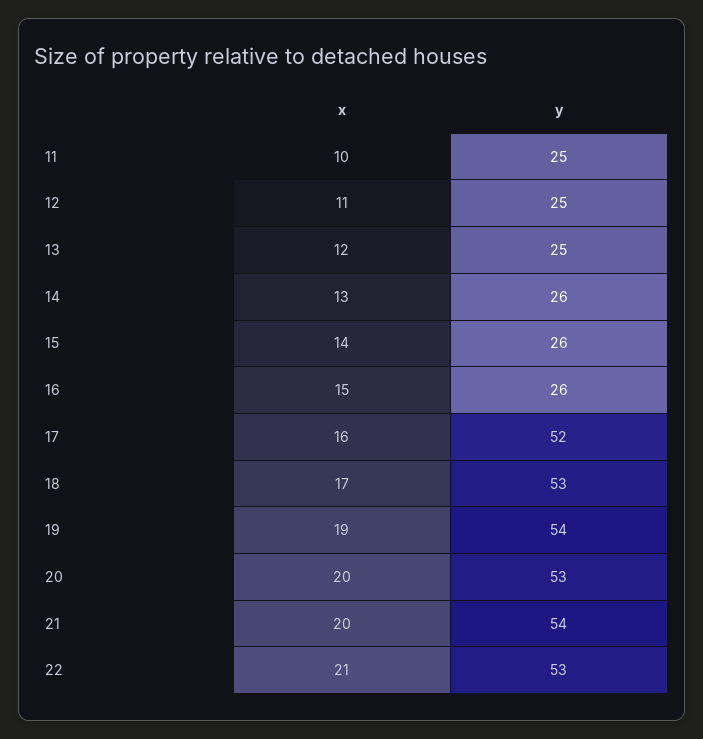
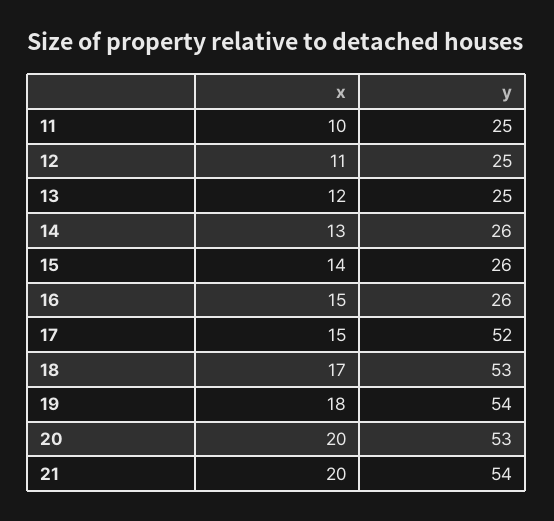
x, 17: 16 -> 15
x, 19: 19 -> 18
x, 22: 21 -> none
y, 22: 53 -> none

